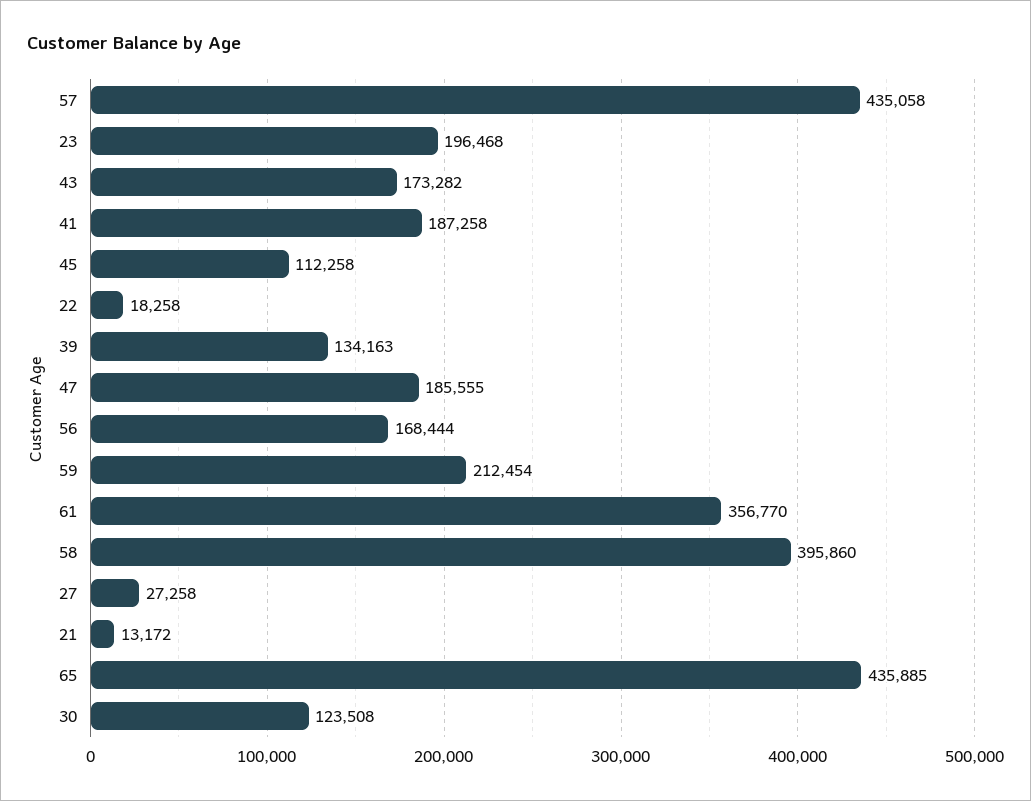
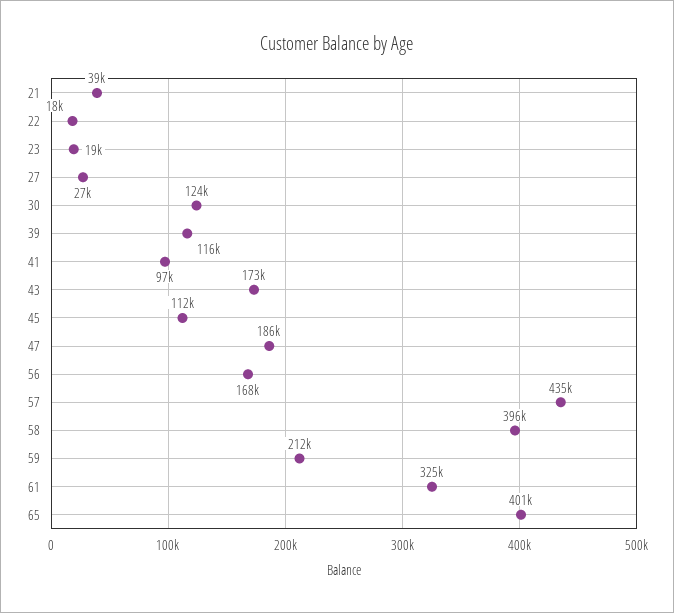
23: 196468 -> 19000
41: 187258 -> 97000
39: 134163 -> 116000
61: 356770 -> 325000
21: 13172 -> 39000
65: 435885 -> 401000

